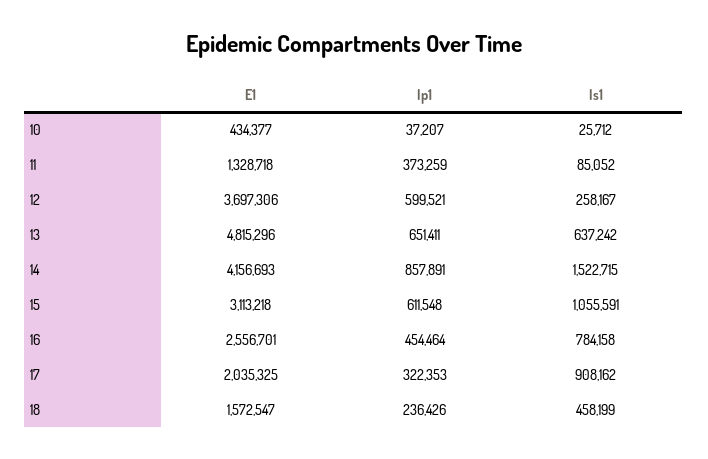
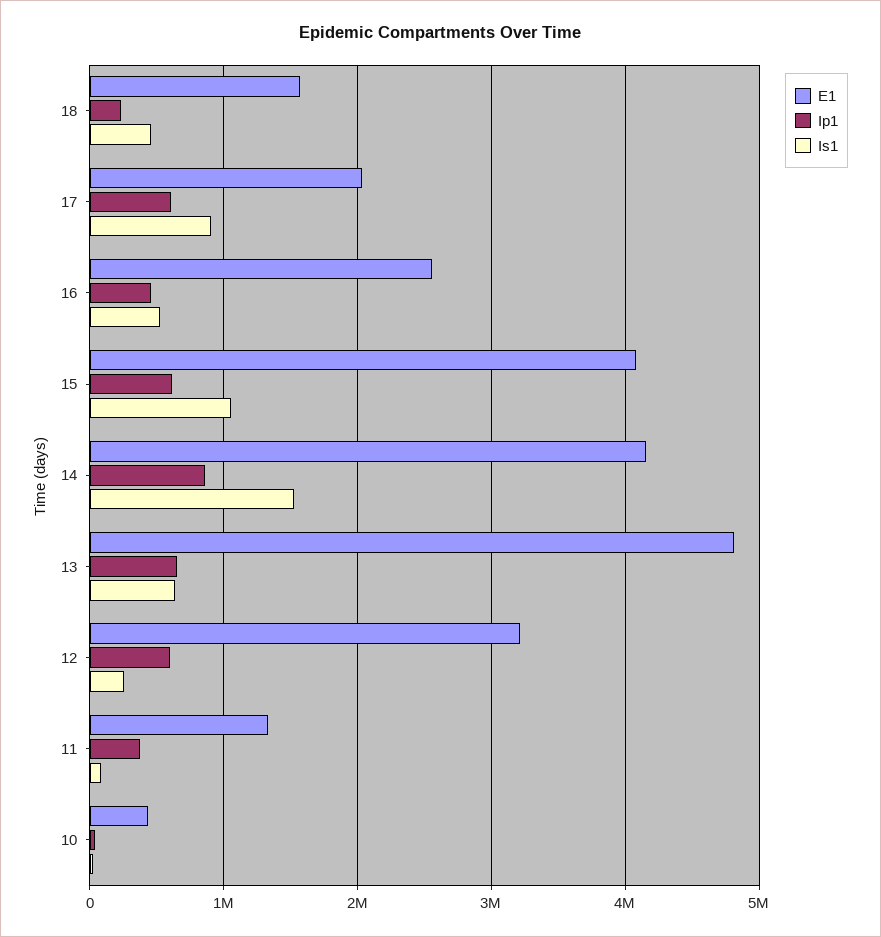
E1, 12: 3697306 -> 3200000
E1, 15: 3113218 -> 4100000
Is1, 16: 784158 -> 500000
Ip1, 17: 322353 -> 600000

